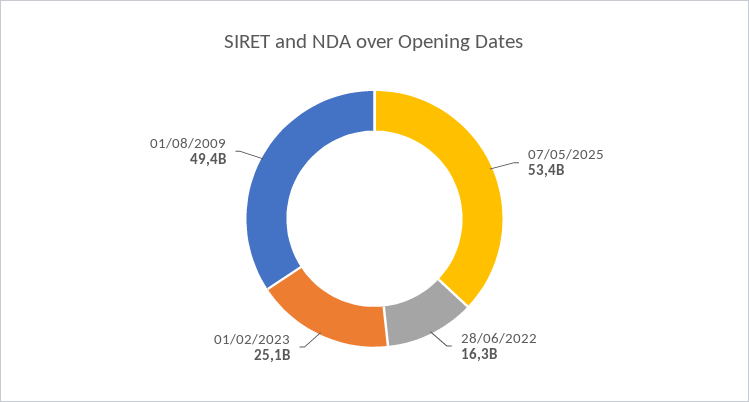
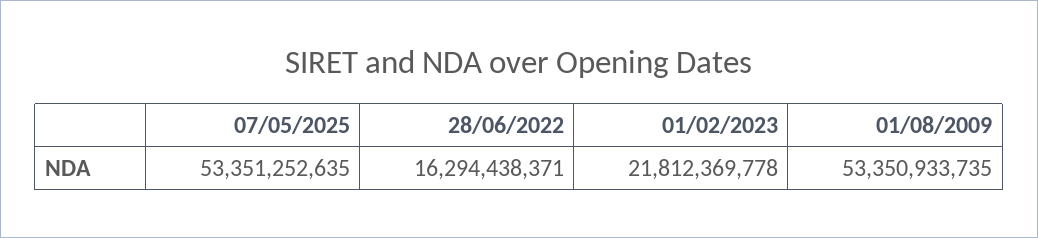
01/02/2023: 25100000000 -> 21812369778
01/08/2009: 49400000000 -> 53350933735

